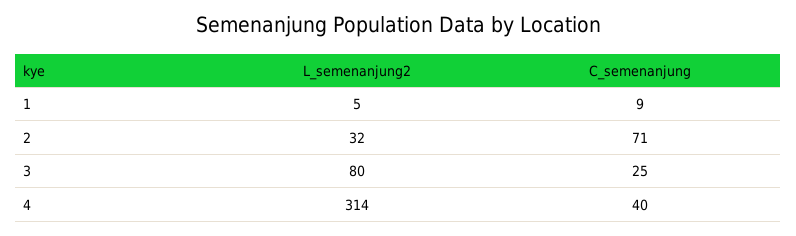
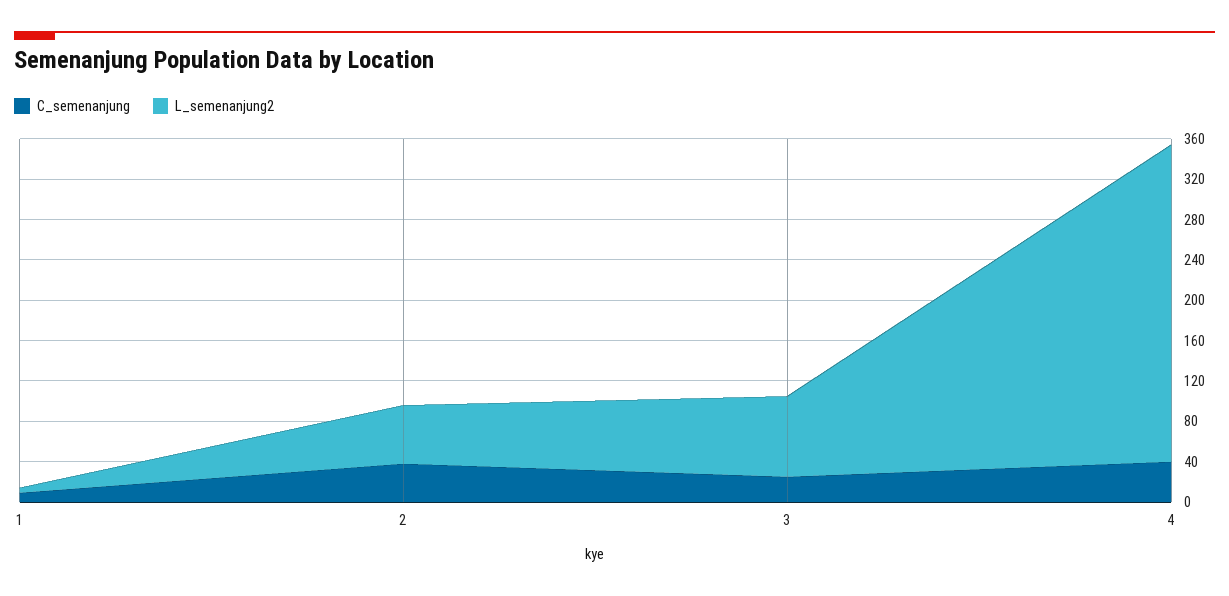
L_semenanjung2, 2: 32 -> 60
C_semenanjung, 2: 71 -> 40

